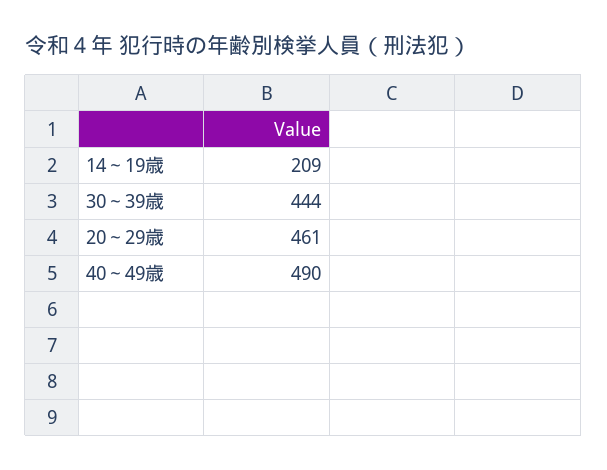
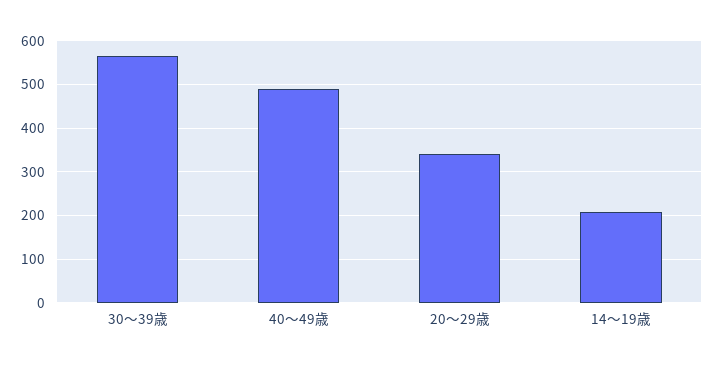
30～39歳: 444 -> 560
20～29歳: 461 -> 340

